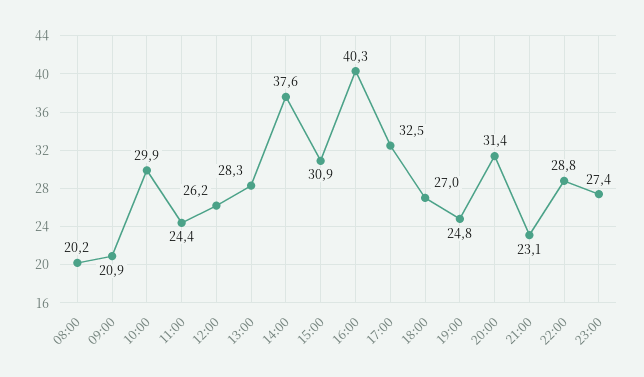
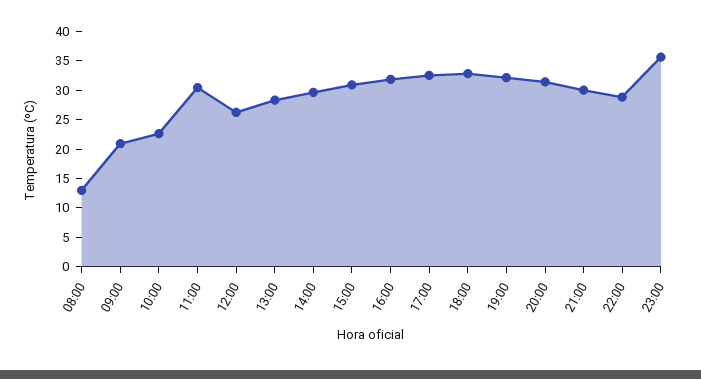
08:00: 20.2 -> 12.5
10:00: 29.9 -> 22.5
11:00: 24.4 -> 30
14:00: 37.6 -> 30
16:00: 40.3 -> 32.5
18:00: 27 -> 32.5
19:00: 24.8 -> 32.5
21:00: 23.1 -> 30
23:00: 27.4 -> 35

